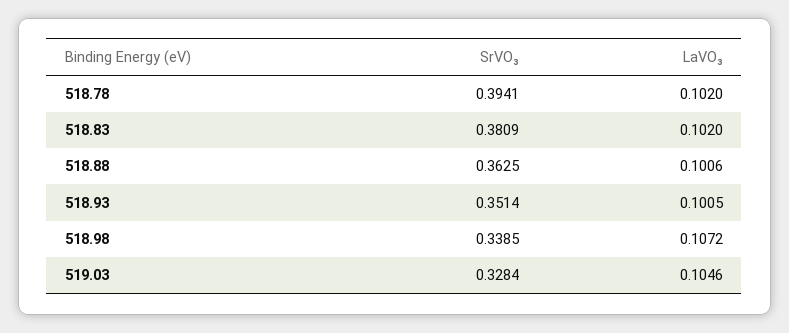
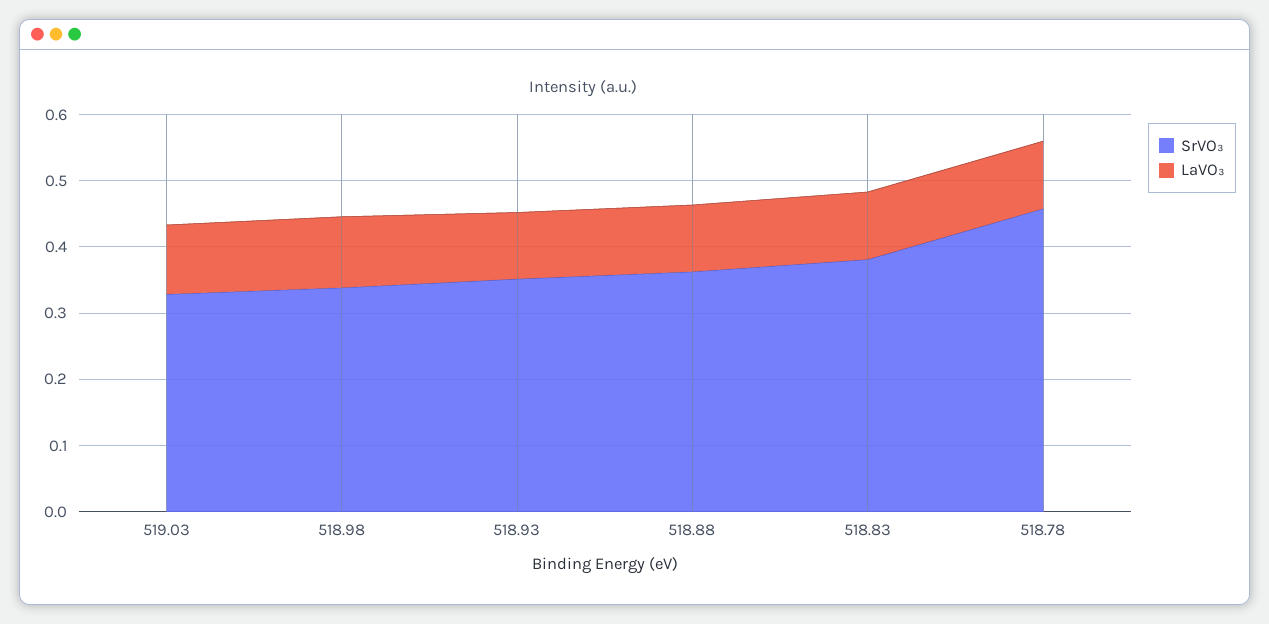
SrVO₃, 518.78: 0.3941 -> 0.46

